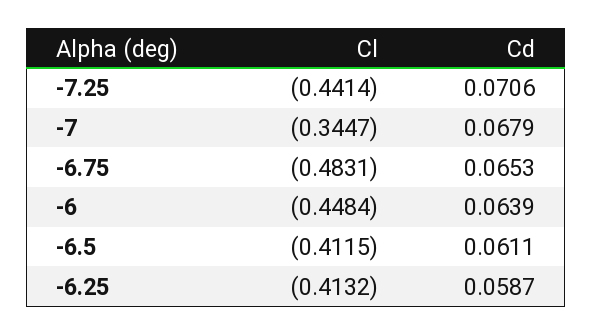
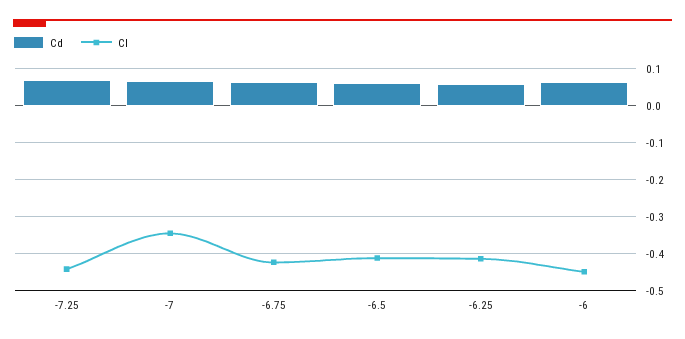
Cl, -6.75: -0.4831 -> -0.42

